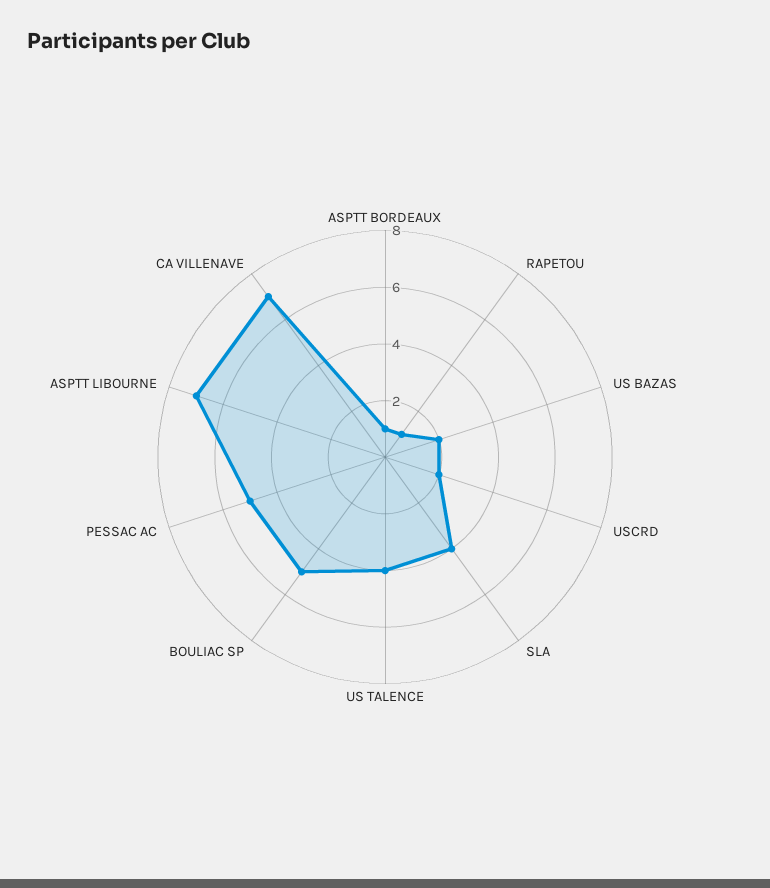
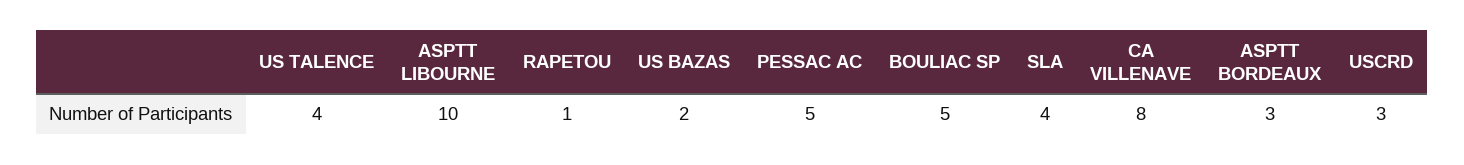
ASPTT BORDEAUX: 1 -> 3
USCRD: 2 -> 3
ASPTT LIBOURNE: 7 -> 10
CA VILLENAVE: 7 -> 8

